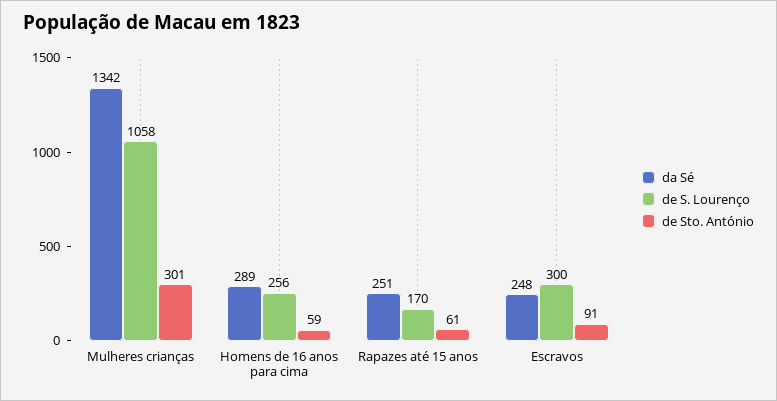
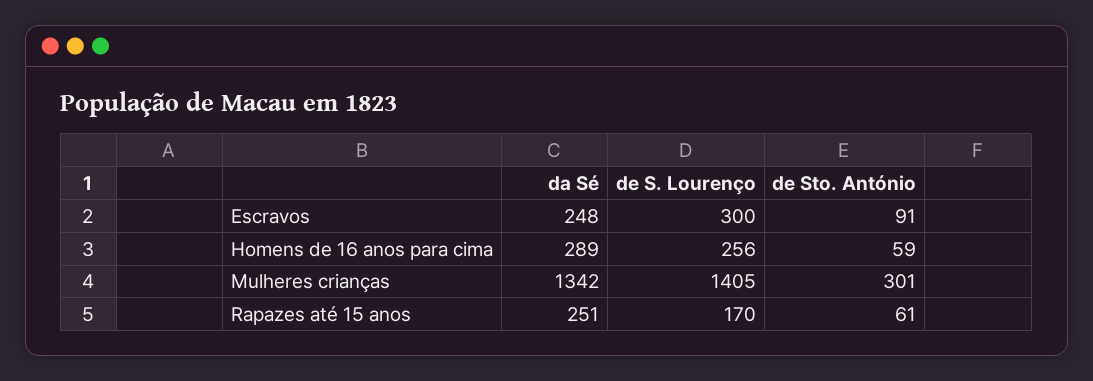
de S. Lourenço, Mulheres crianças: 1058 -> 1405

